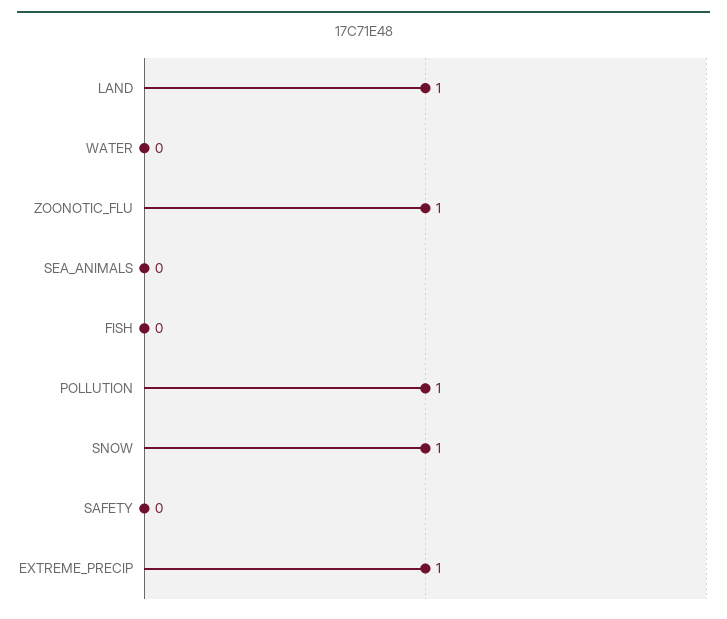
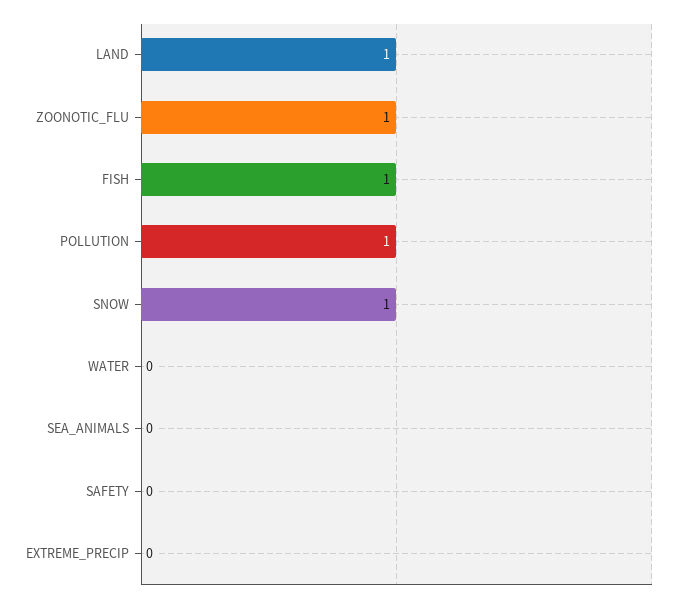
FISH: 0 -> 1
EXTREME_PRECIP: 1 -> 0

